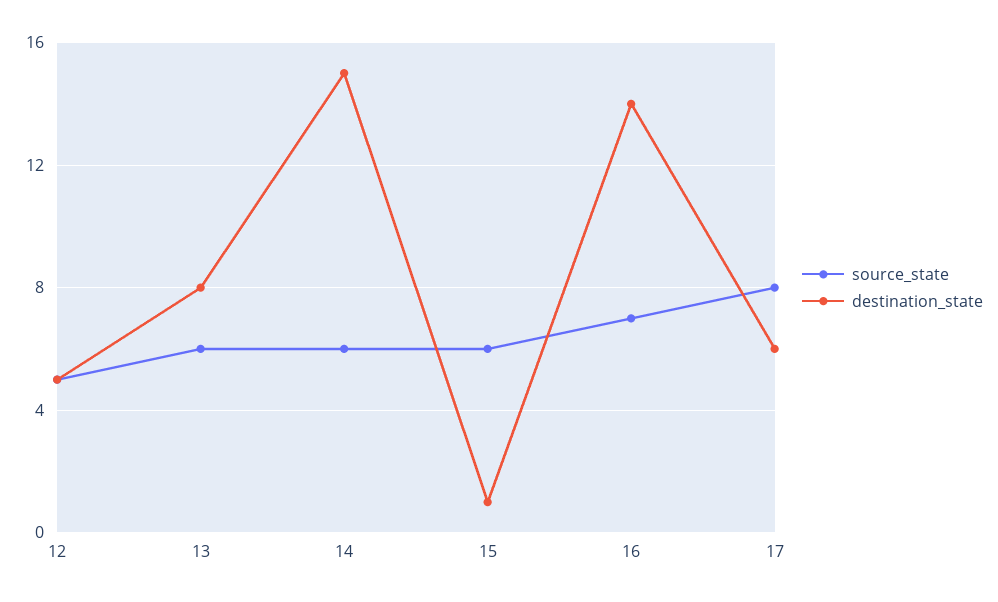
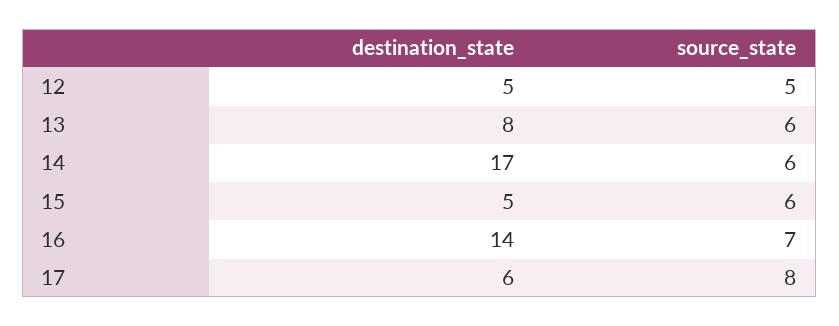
destination_state, 14: 15 -> 17
destination_state, 15: 1 -> 5

